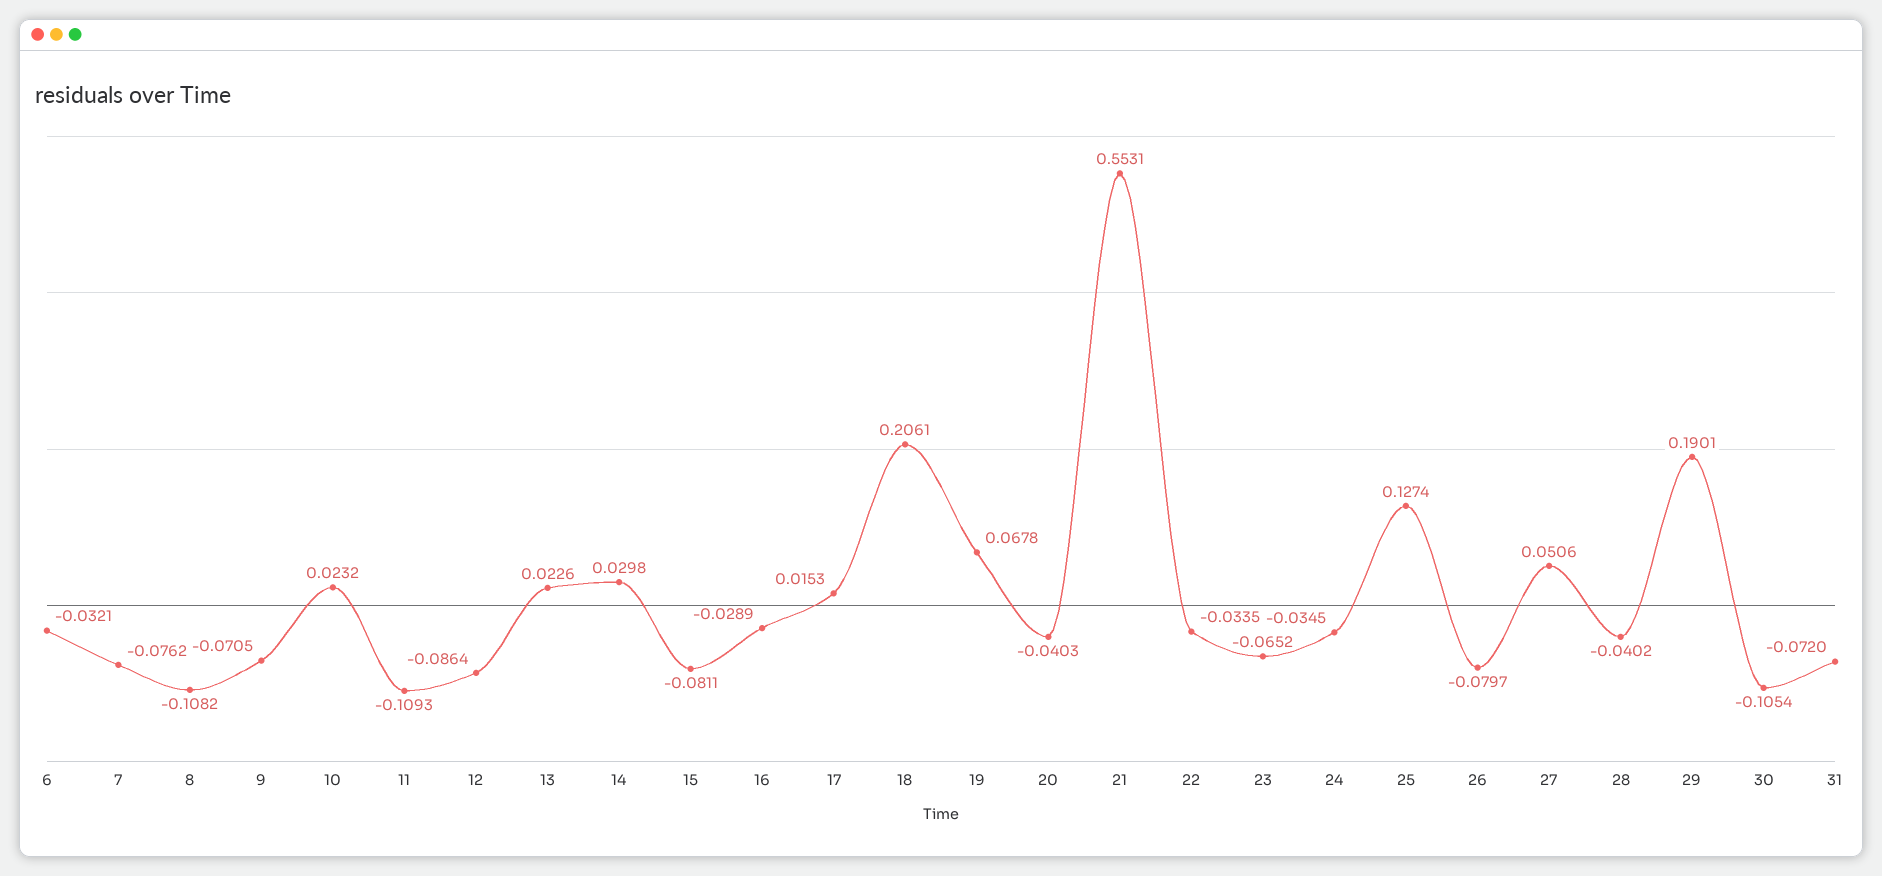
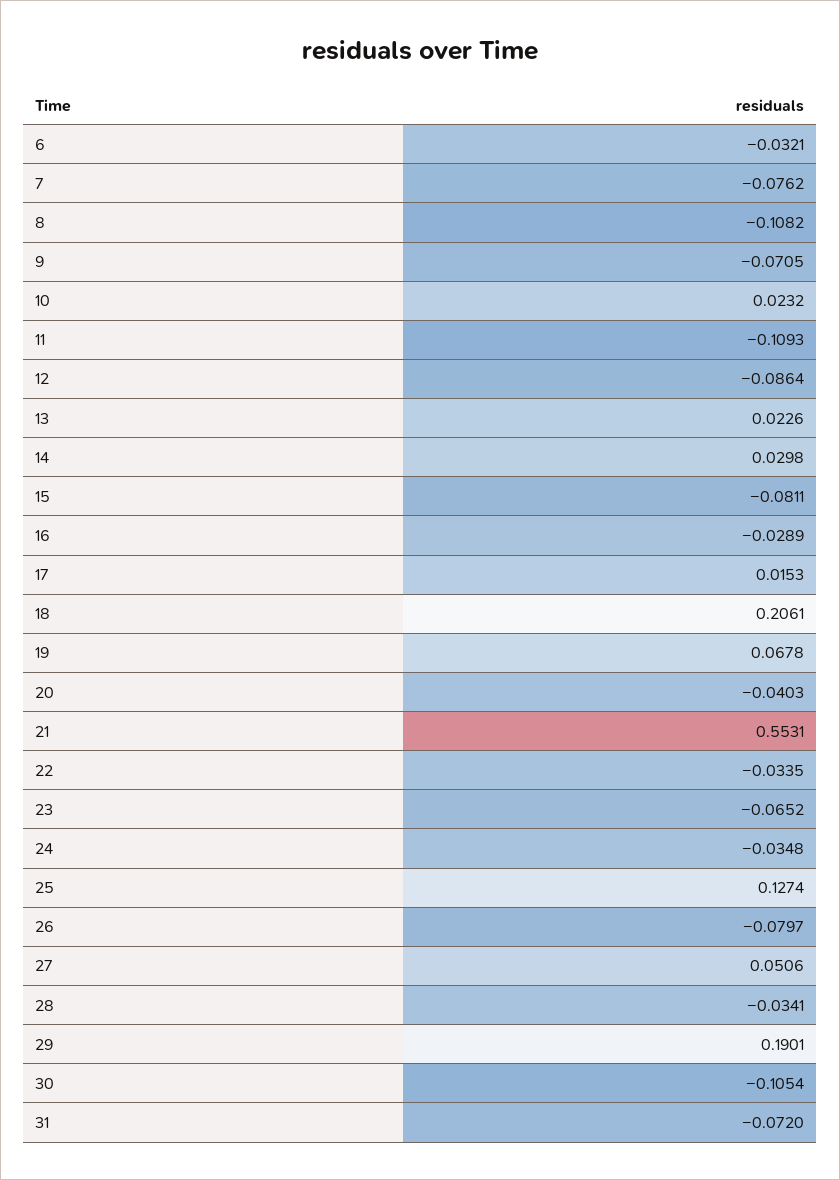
24: -0.0345 -> -0.0348
28: -0.0402 -> -0.0341

